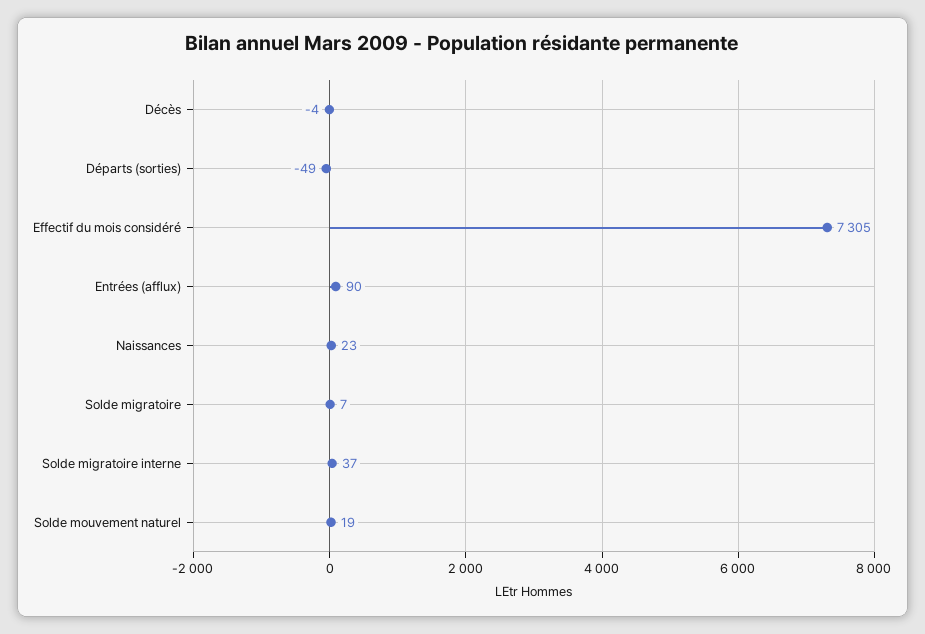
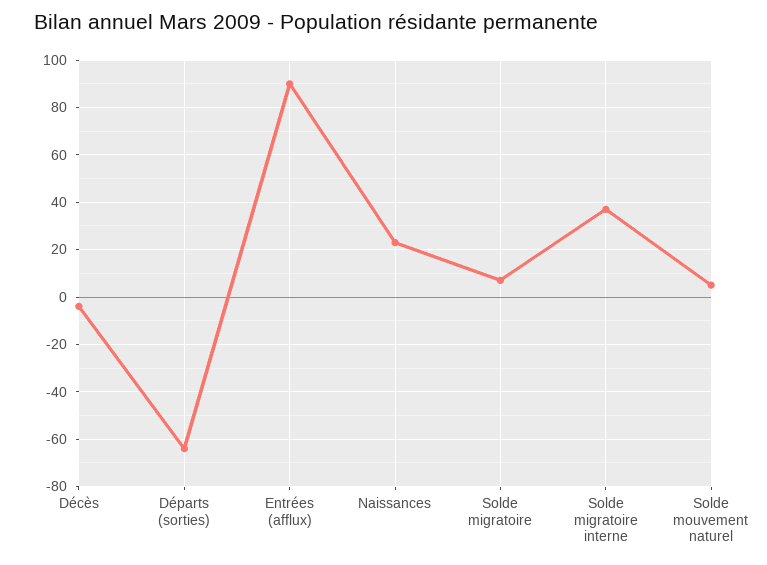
Départs (sorties): -49 -> -65
Effectif du mois considéré: 7305 -> none
Solde mouvement naturel: 19 -> 5

